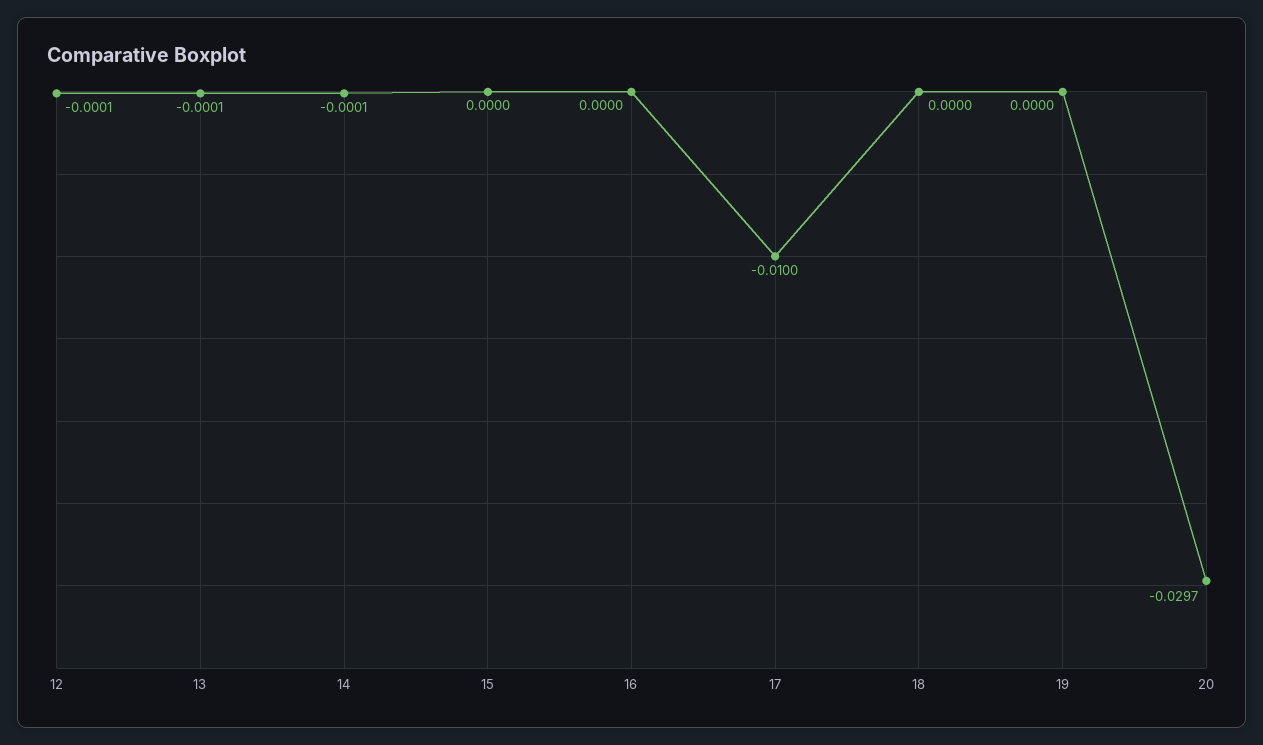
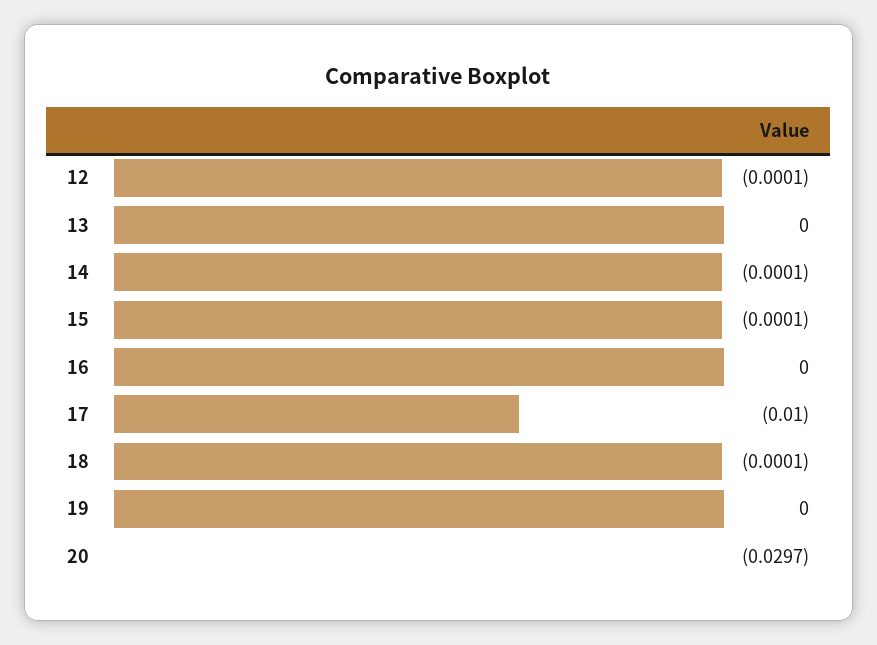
13: -0.0001 -> 0
15: 0 -> -0.0001
18: 0 -> -0.0001

